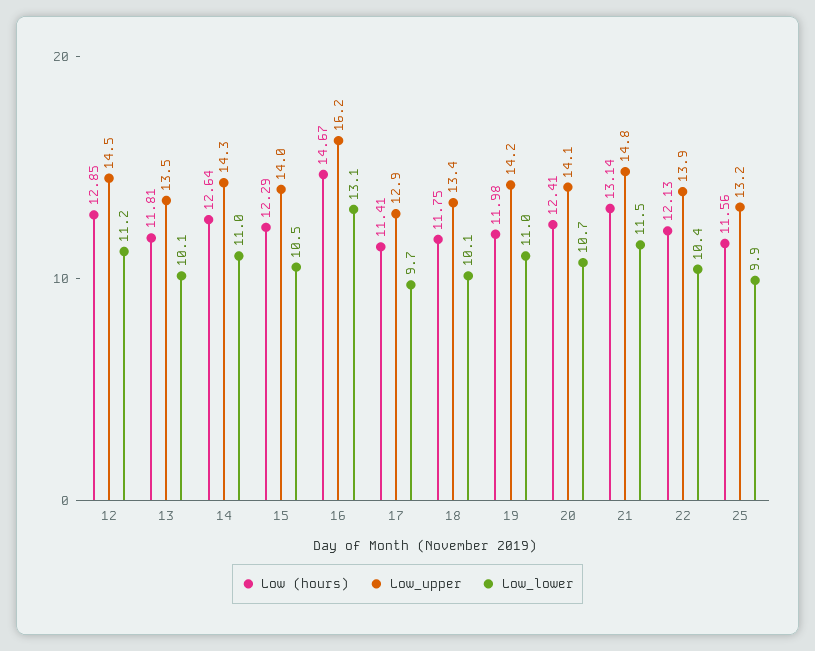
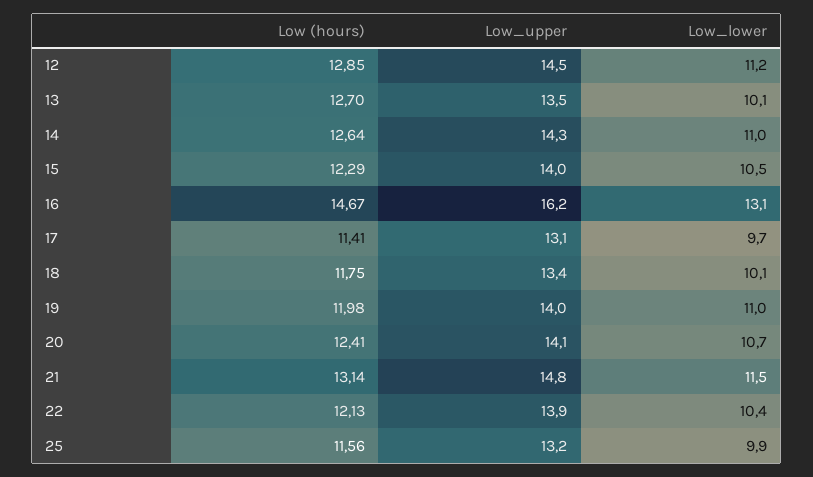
Low (hours), 13: 11.81 -> 12.7
Low_upper, 17: 12.9 -> 13.1
Low_upper, 19: 14.2 -> 14

